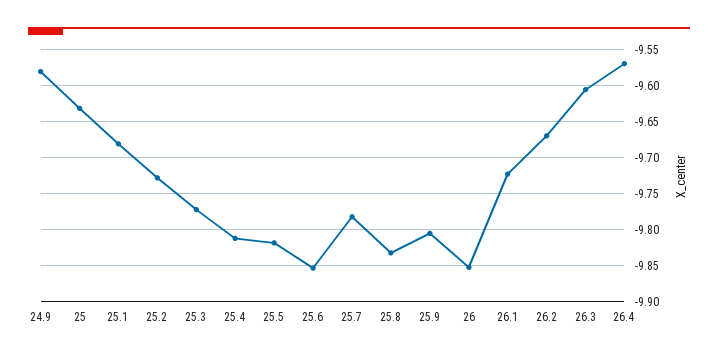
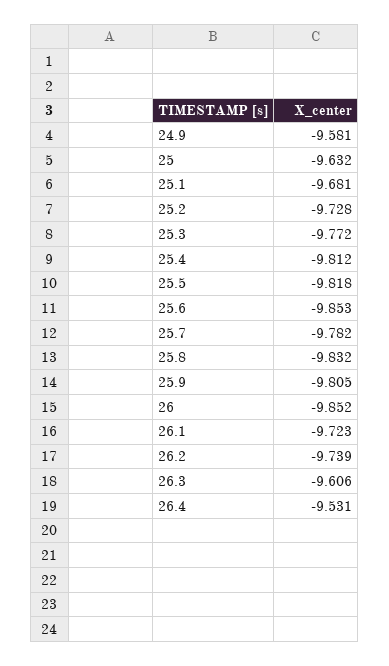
26.2: -9.67 -> -9.739
26.4: -9.57 -> -9.531

